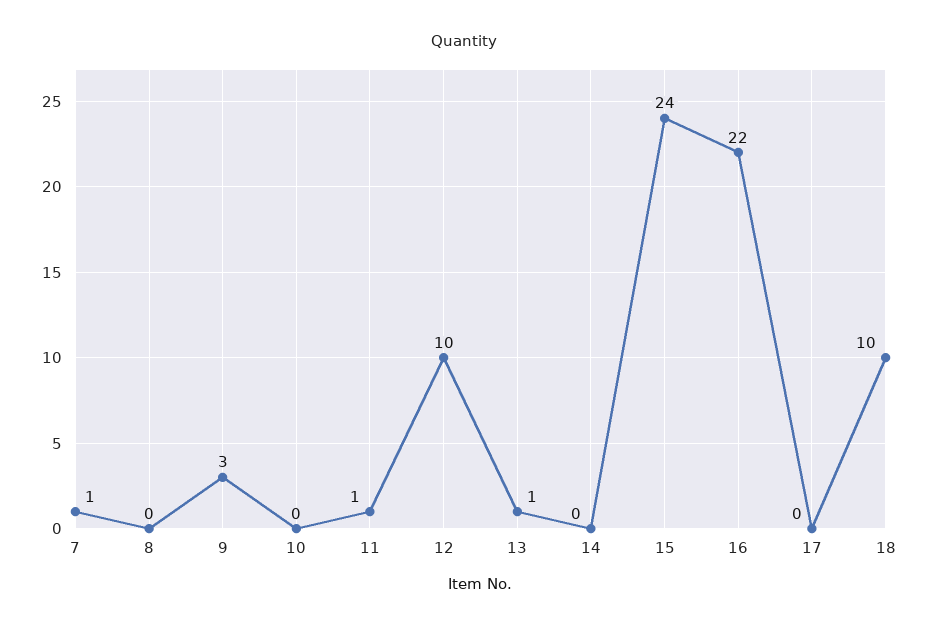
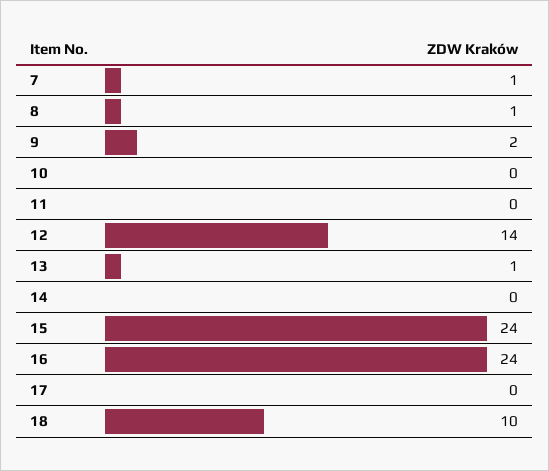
8: 0 -> 1
9: 3 -> 2
11: 1 -> 0
12: 10 -> 14
16: 22 -> 24

